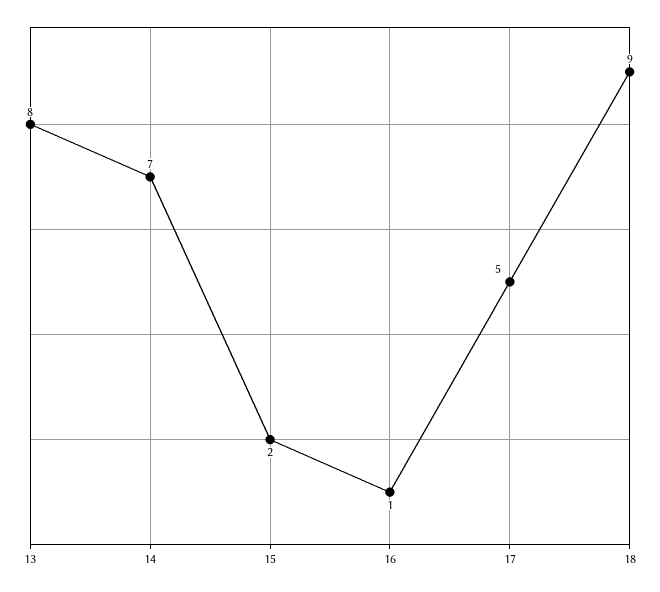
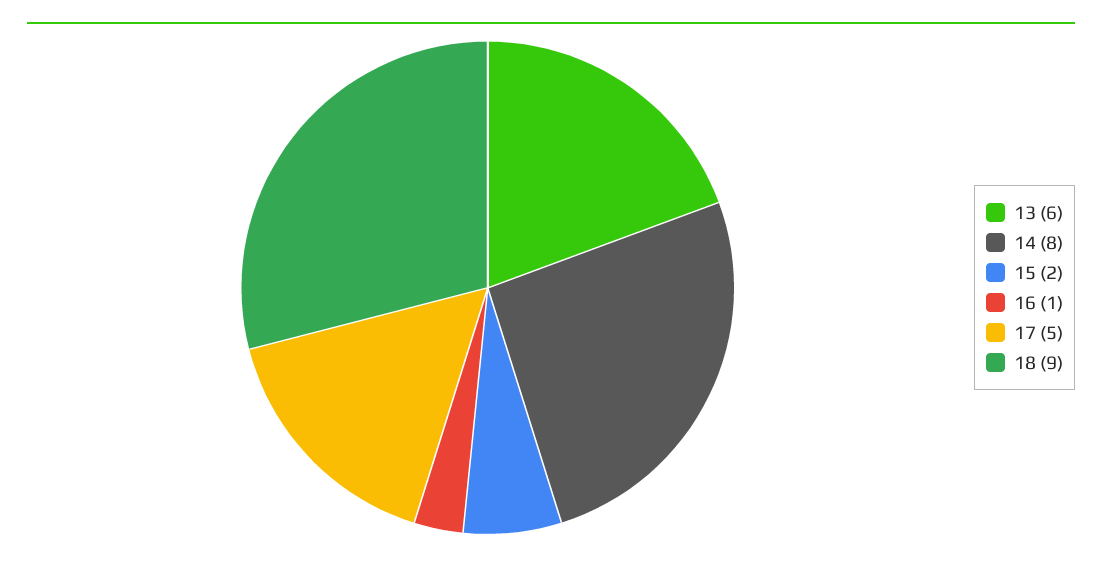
13: 8 -> 6
14: 7 -> 8

